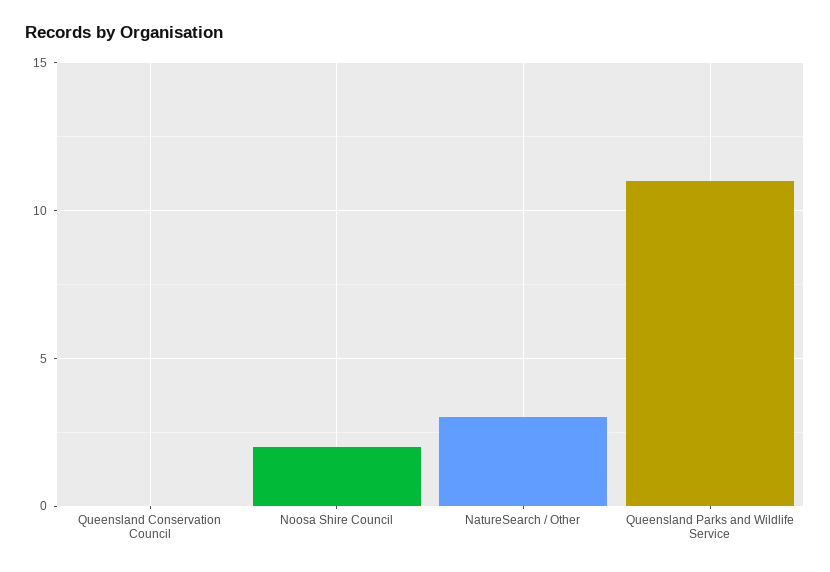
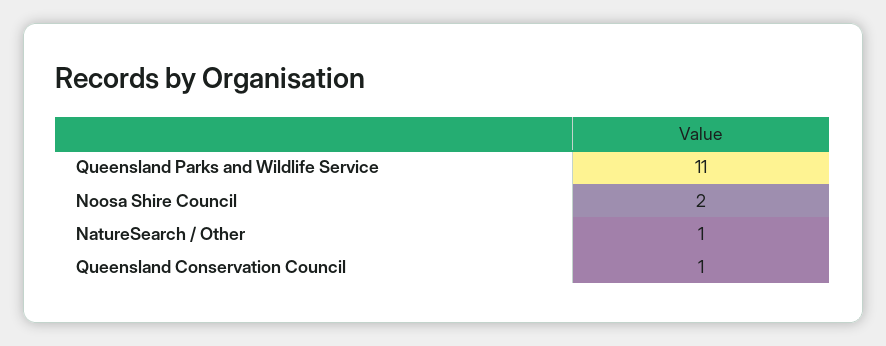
Queensland Conservation Council: 0 -> 1
NatureSearch / Other: 3 -> 1

